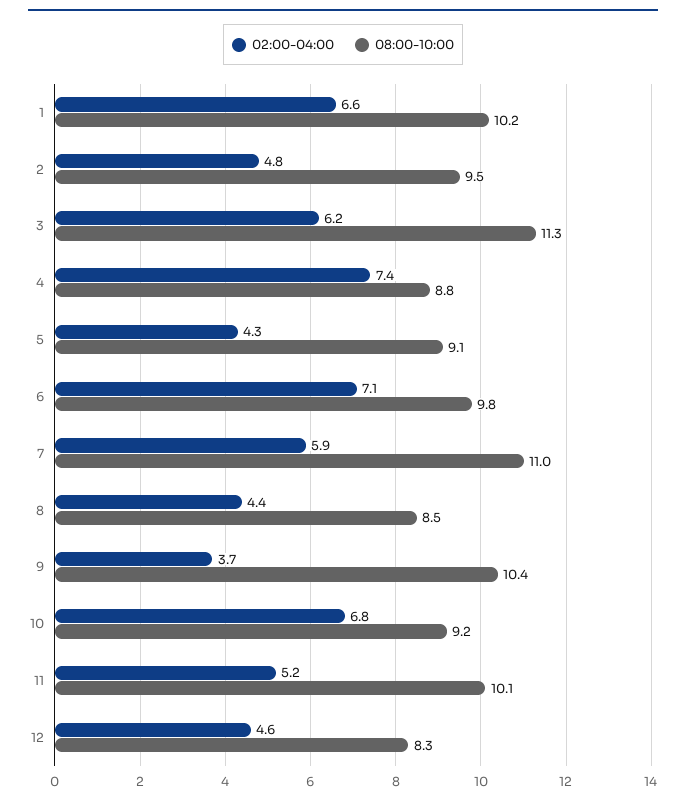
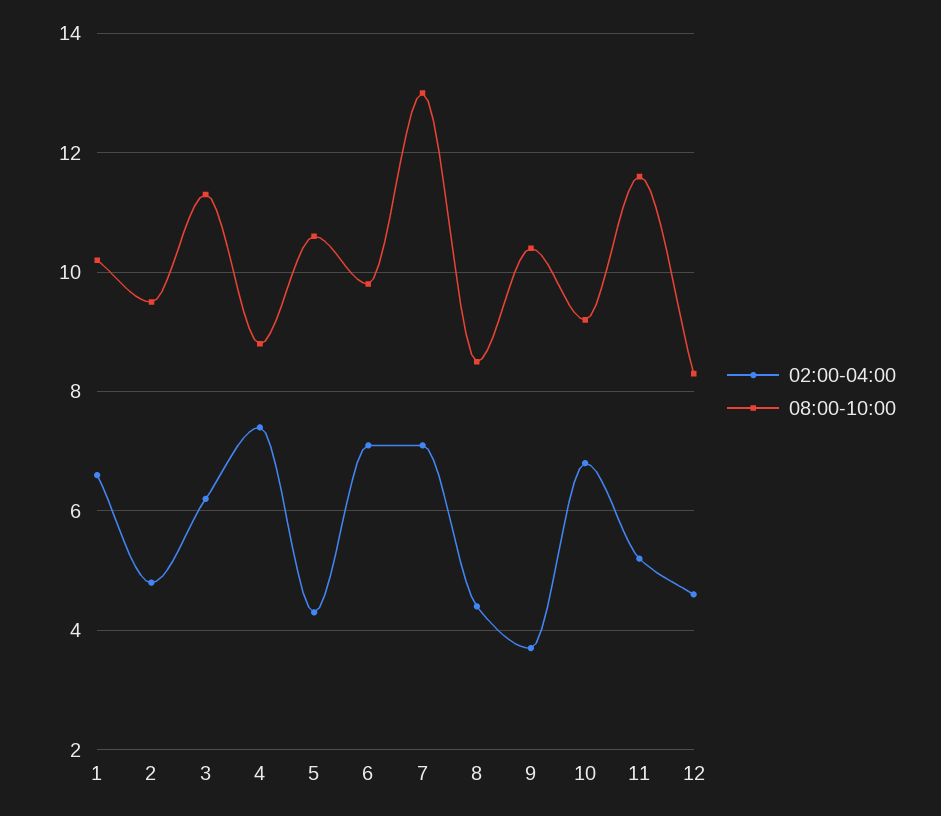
08:00-10:00, 5: 9.1 -> 10.5
02:00-04:00, 7: 5.9 -> 7
08:00-10:00, 7: 11 -> 13
08:00-10:00, 11: 10.1 -> 11.5

